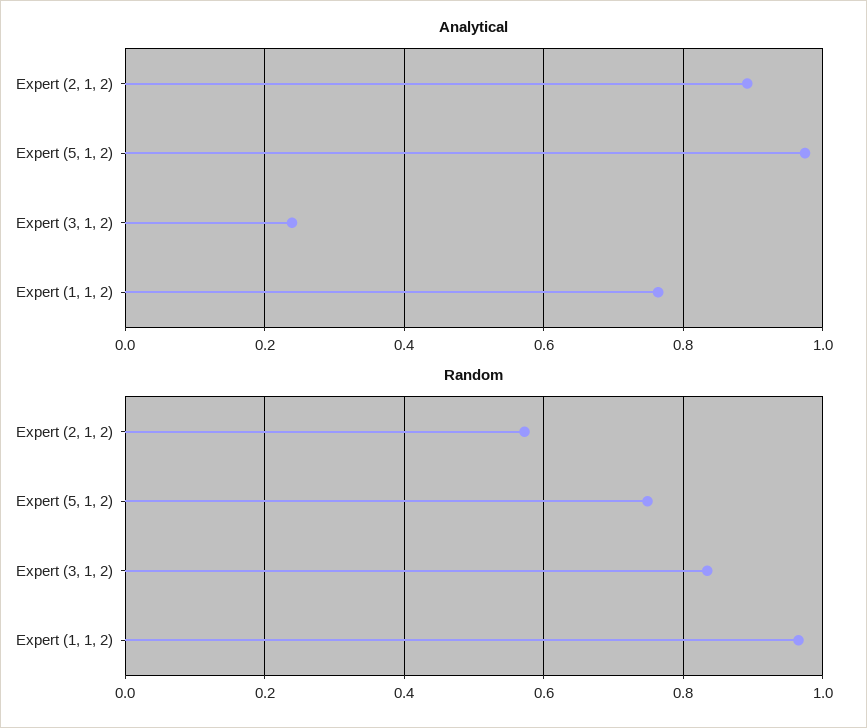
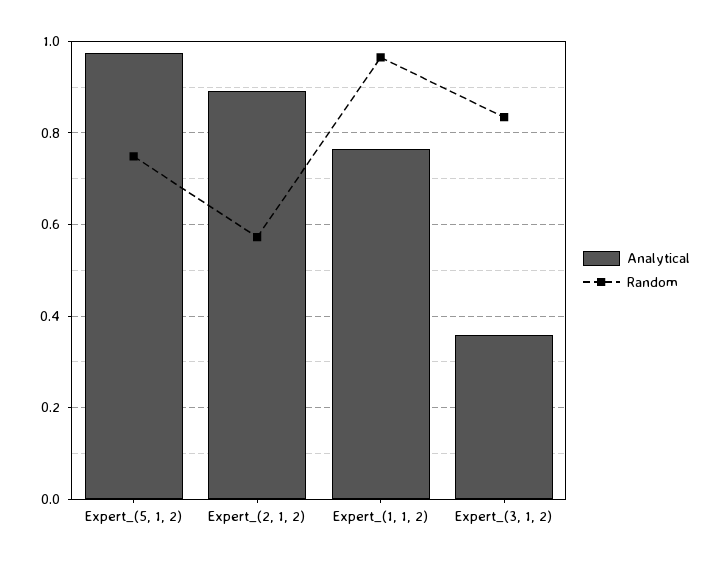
Analytical, Expert (3, 1, 2): 0.24 -> 0.36

